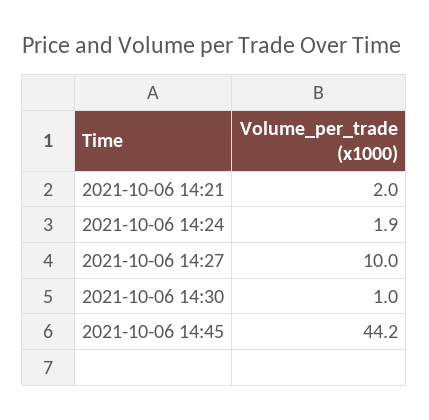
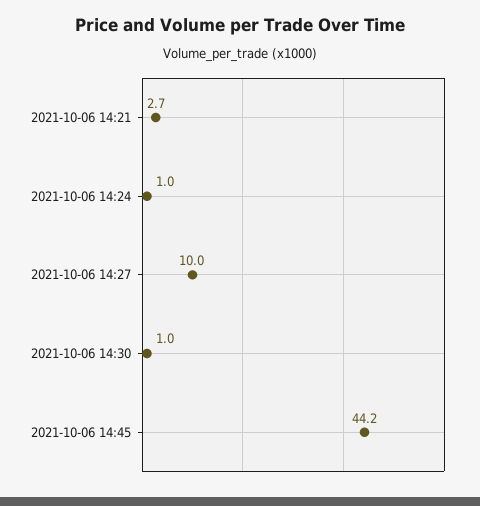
2021-10-06 14:21: 2 -> 2.7
2021-10-06 14:24: 1.9 -> 1

